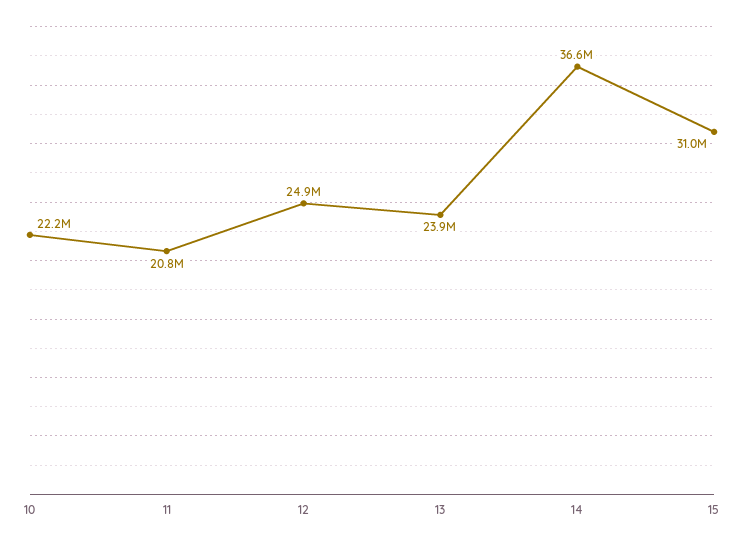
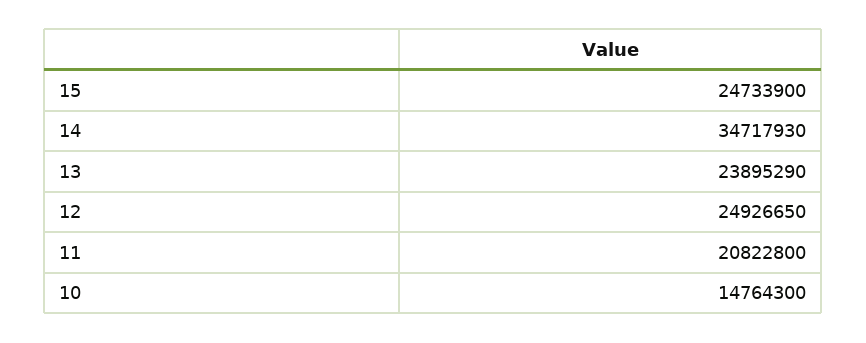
10: 22200000 -> 14764300
14: 36600000 -> 34717930
15: 31000000 -> 24733900

